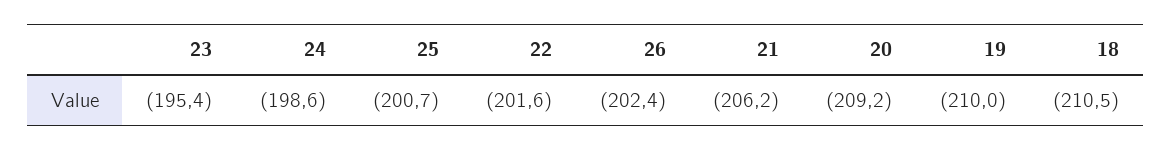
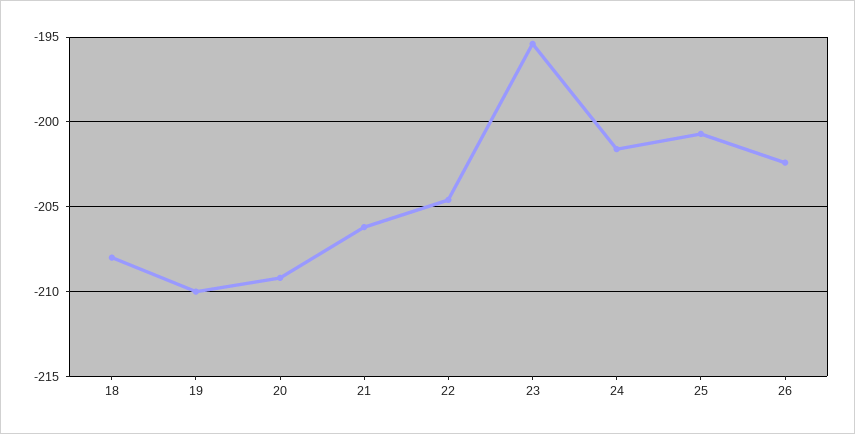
24: -198.6 -> -201.5
22: -201.6 -> -204.5
18: -210.5 -> -208

